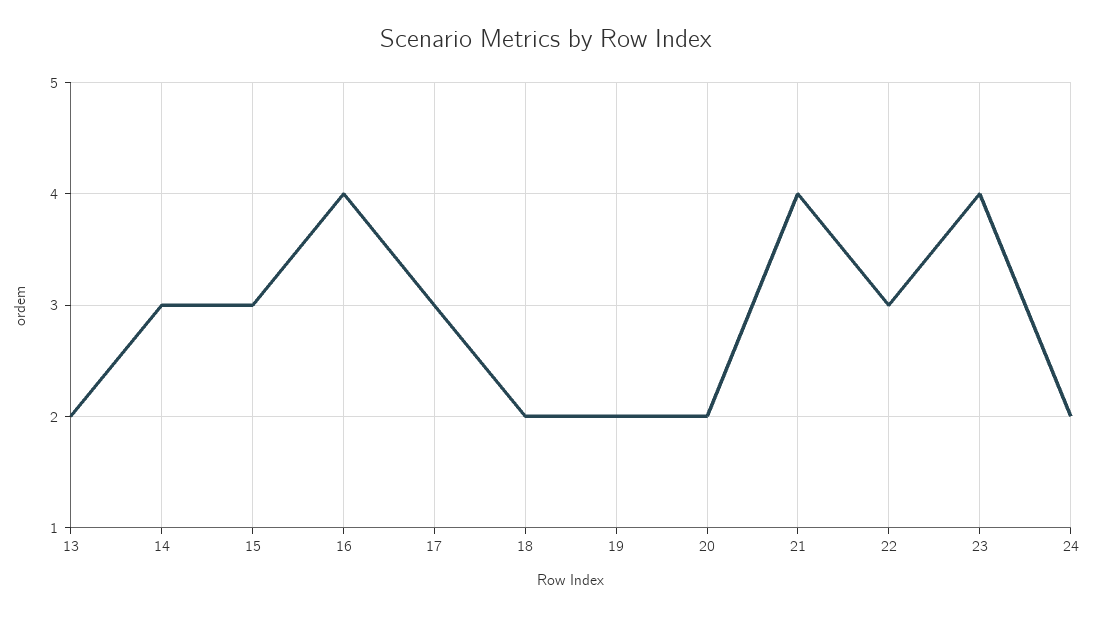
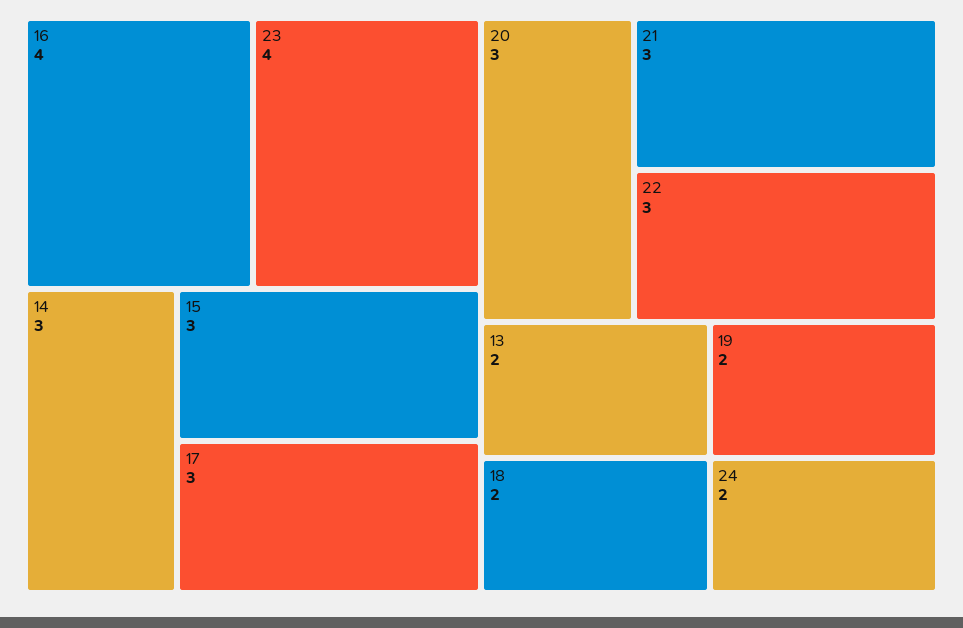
20: 2 -> 3
21: 4 -> 3

